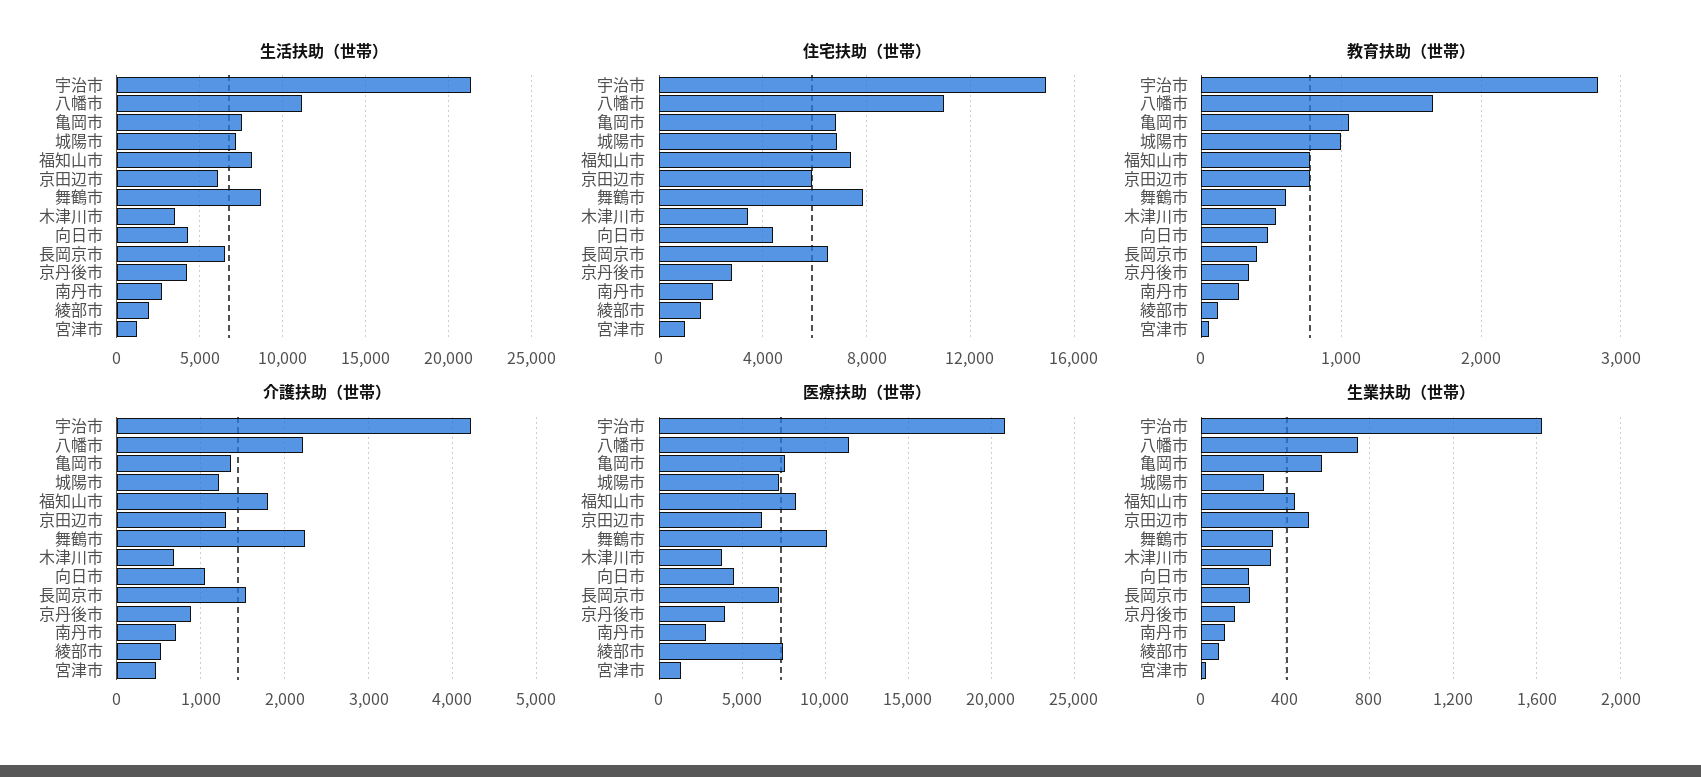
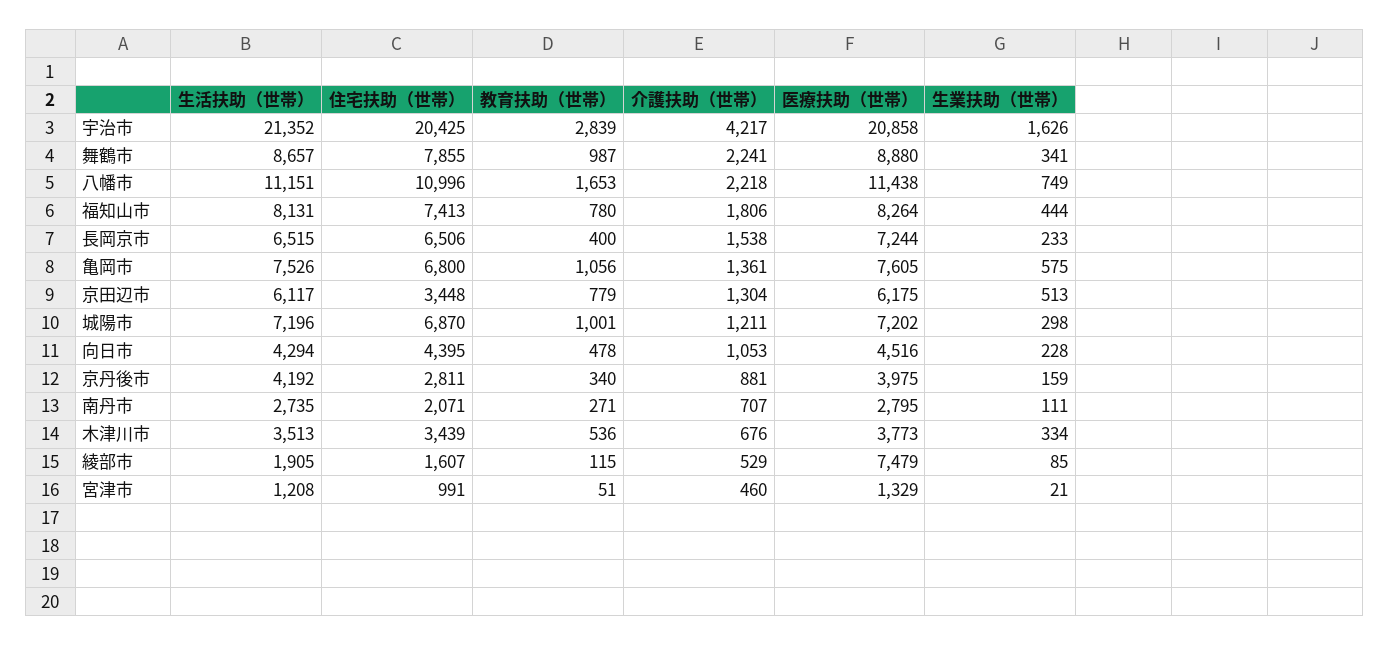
住宅扶助（世帯）, 宇治市: 15000 -> 20425
住宅扶助（世帯）, 京田辺市: 6000 -> 3448
教育扶助（世帯）, 舞鶴市: 600 -> 987
医療扶助（世帯）, 舞鶴市: 10000 -> 8880

